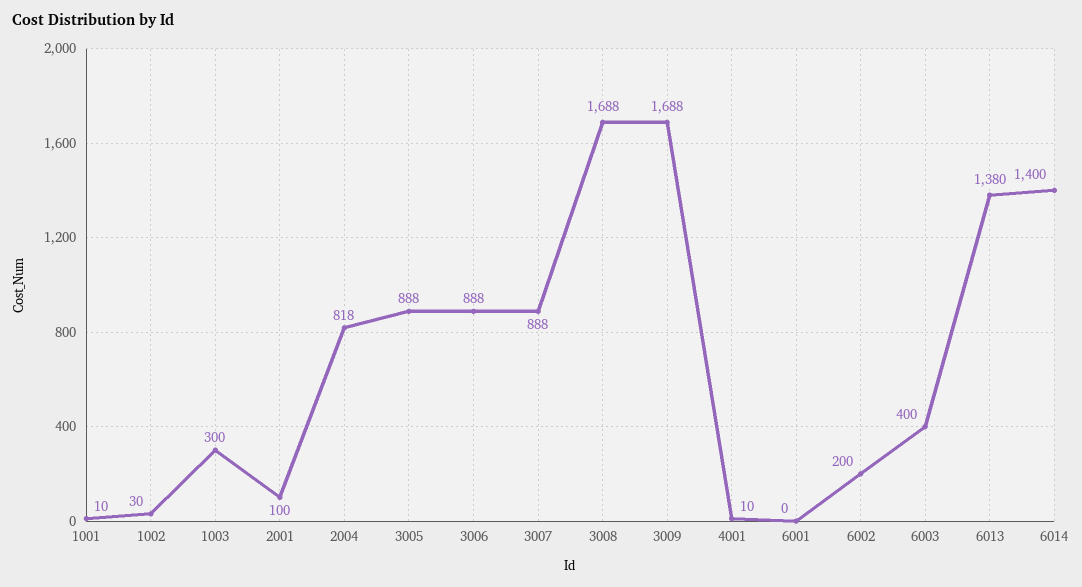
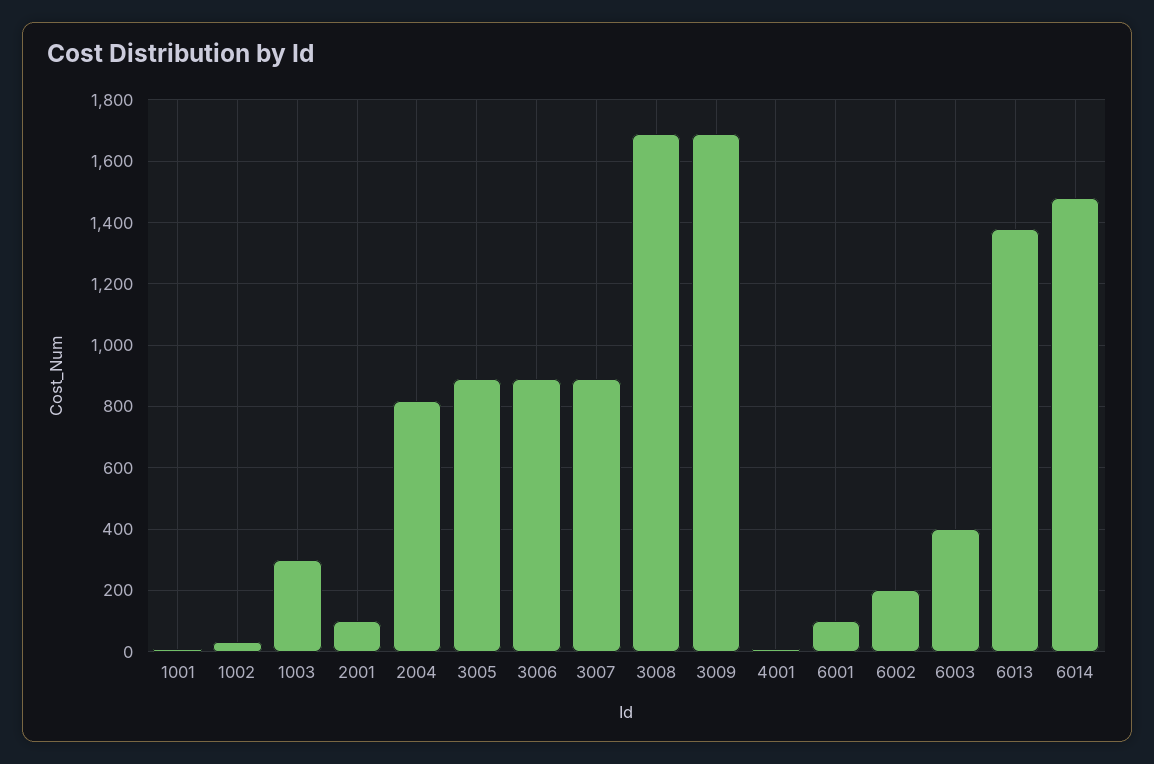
6001: 0 -> 100
6014: 1400 -> 1480

